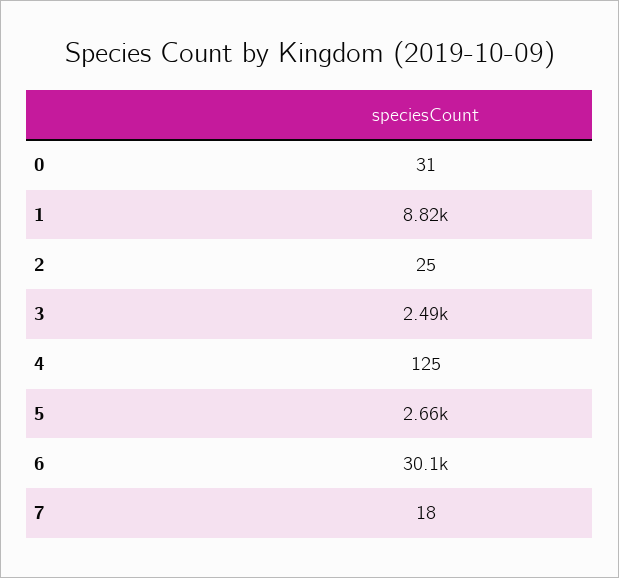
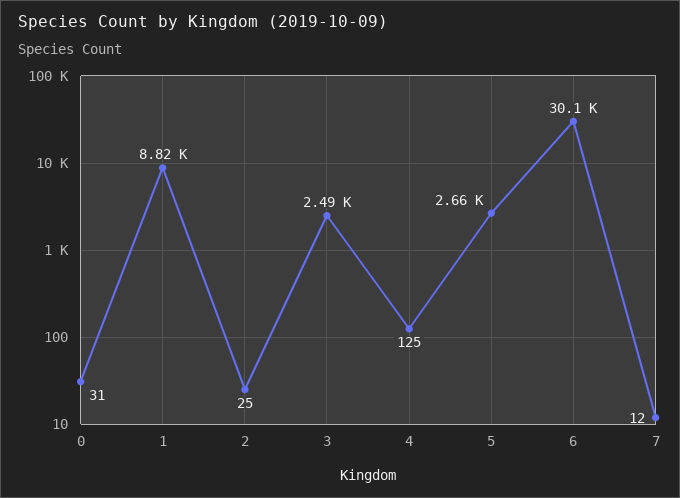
7: 18 -> 12

